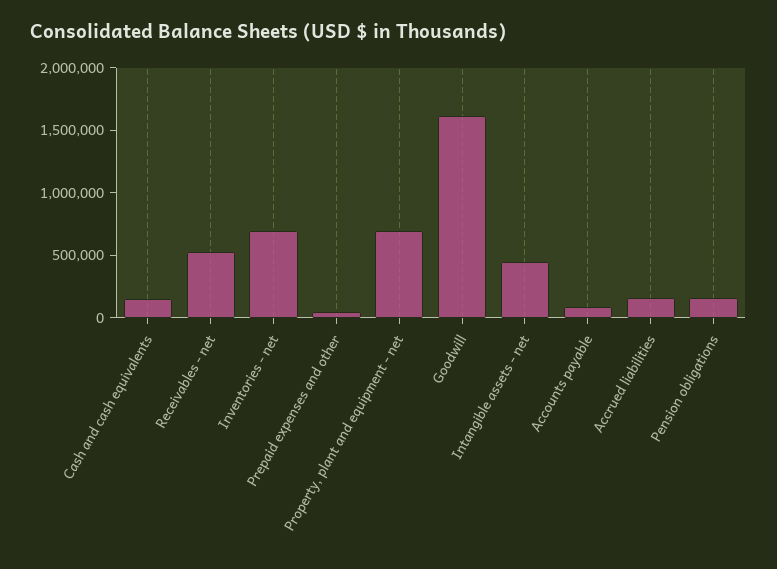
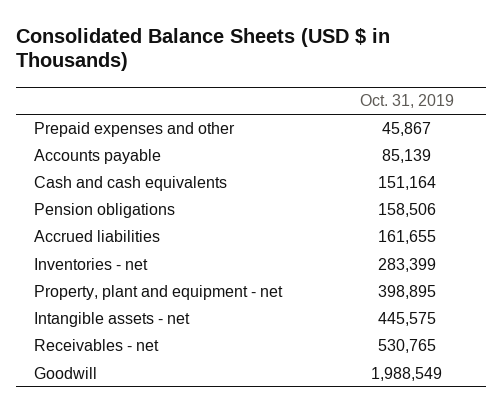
Inventories - net: 700000 -> 283399
Property, plant and equipment - net: 700000 -> 398895
Goodwill: 1600000 -> 1988549

